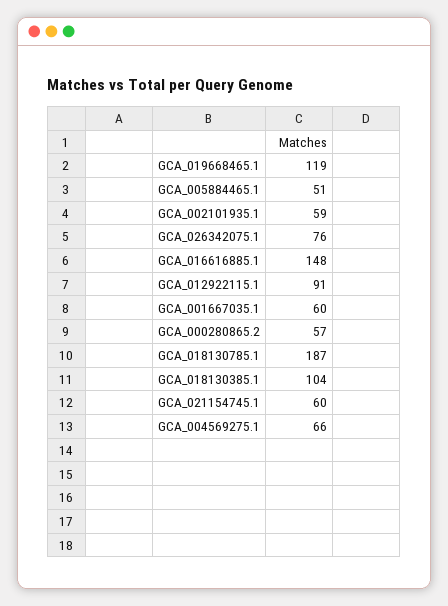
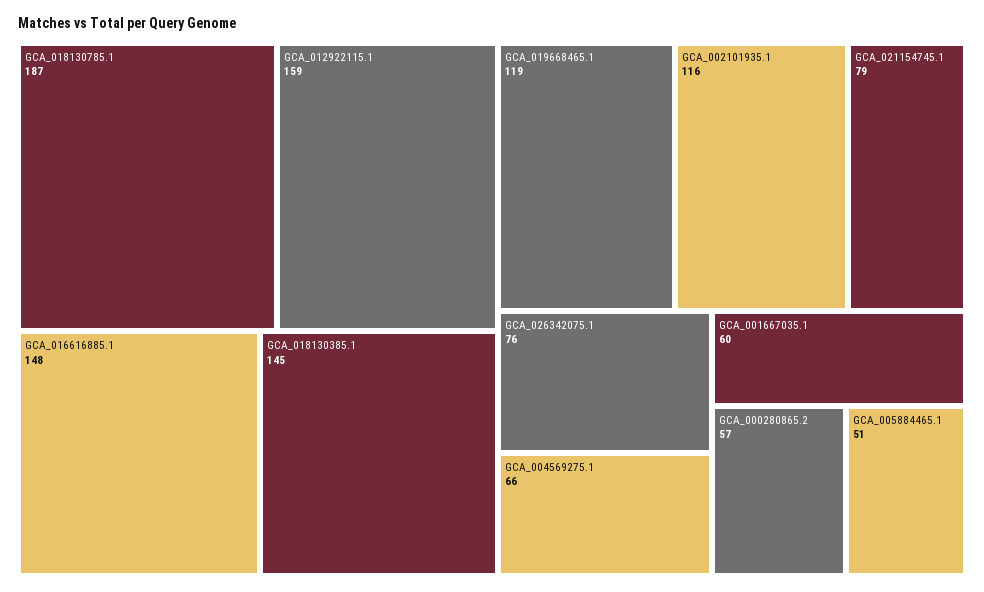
GCA_002101935.1: 59 -> 116
GCA_012922115.1: 91 -> 159
GCA_018130385.1: 104 -> 145
GCA_021154745.1: 60 -> 79

